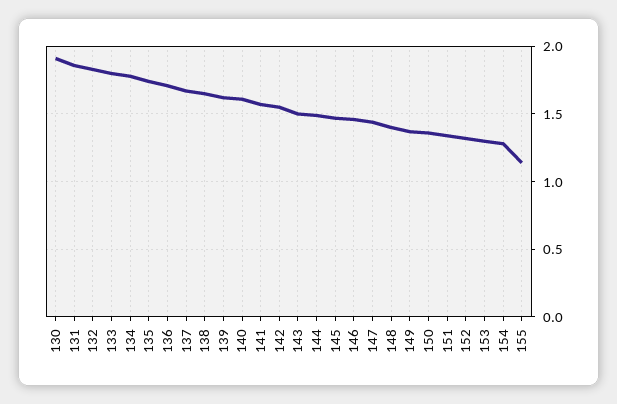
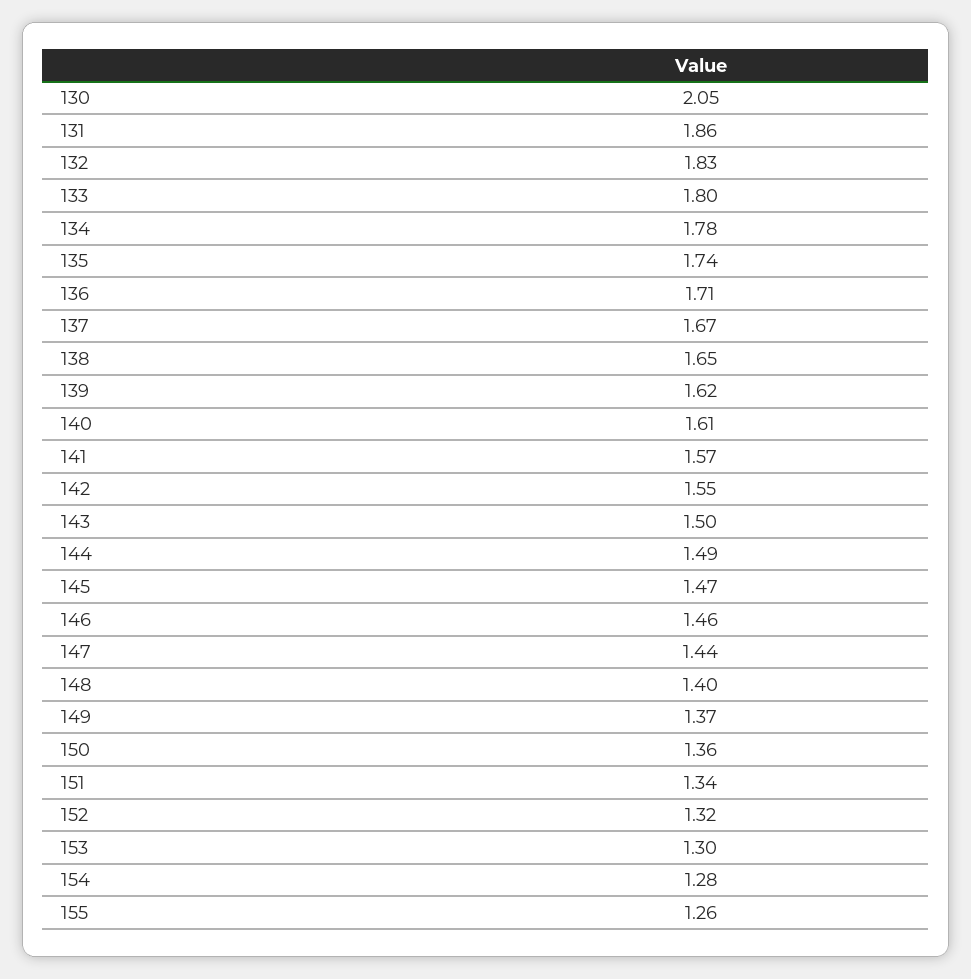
130: 1.9 -> 2.05
155: 1.15 -> 1.26

